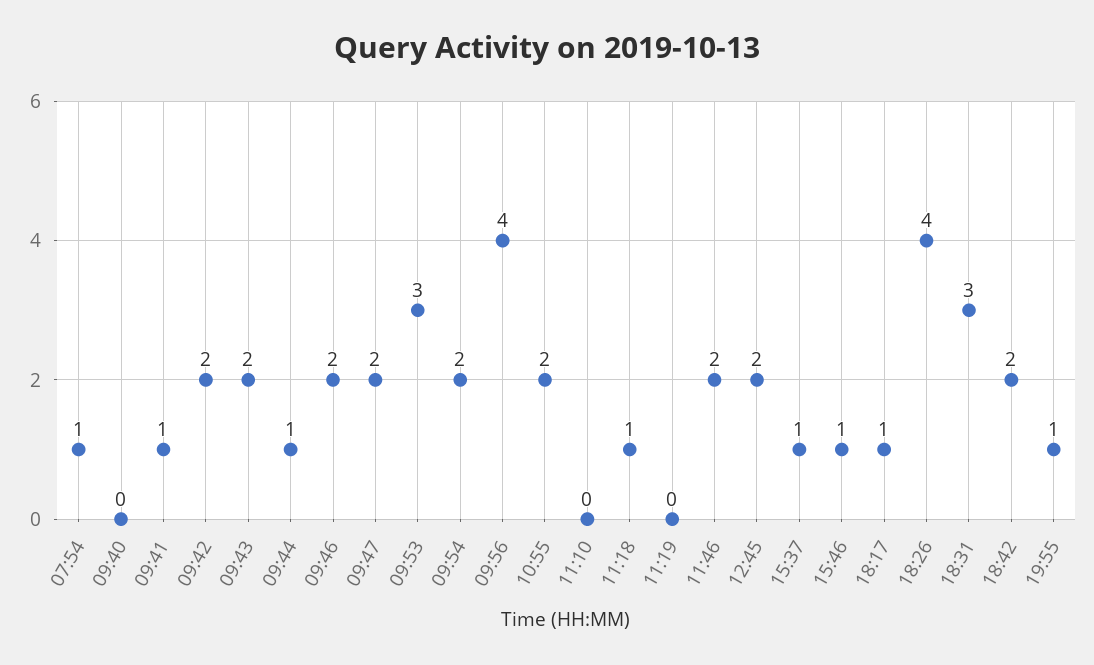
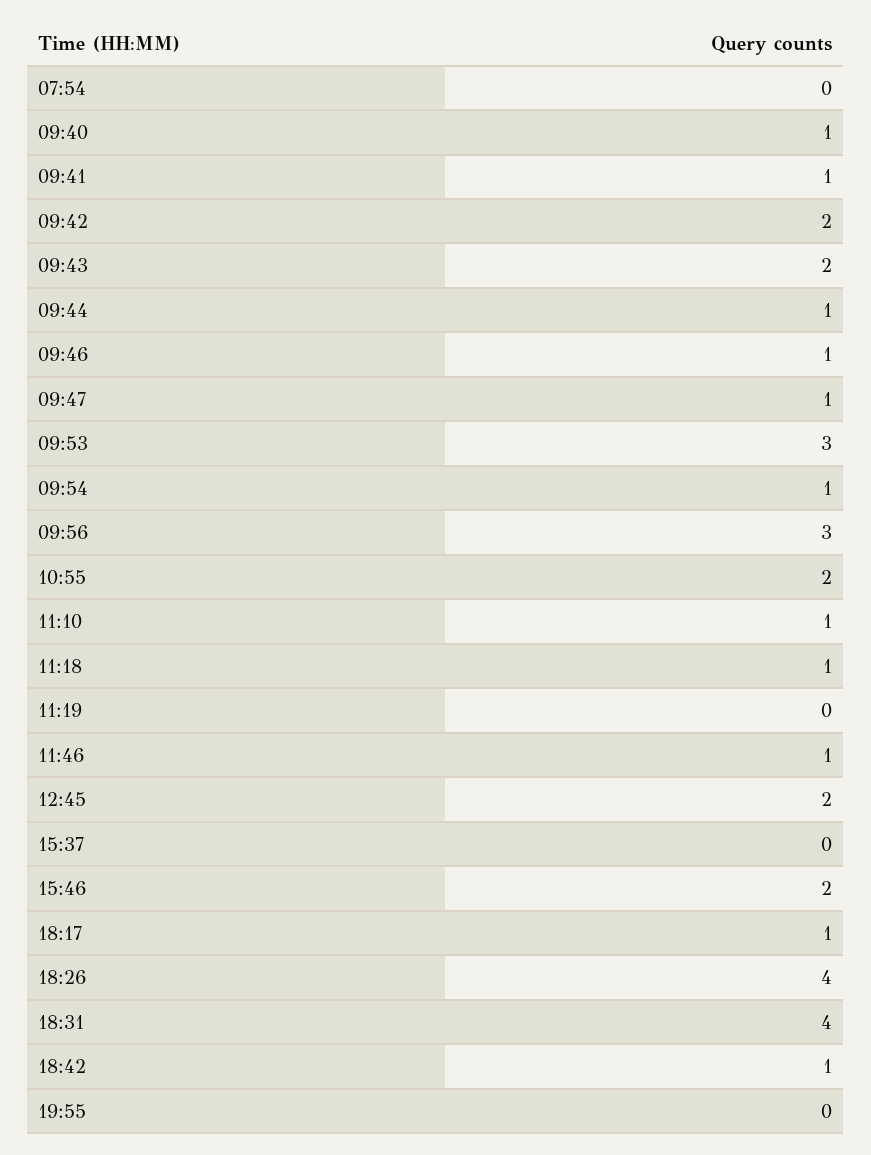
07:54: 1 -> 0
09:40: 0 -> 1
09:46: 2 -> 1
09:47: 2 -> 1
09:54: 2 -> 1
09:56: 4 -> 3
11:10: 0 -> 1
11:46: 2 -> 1
15:37: 1 -> 0
15:46: 1 -> 2
18:31: 3 -> 4
18:42: 2 -> 1
19:55: 1 -> 0

